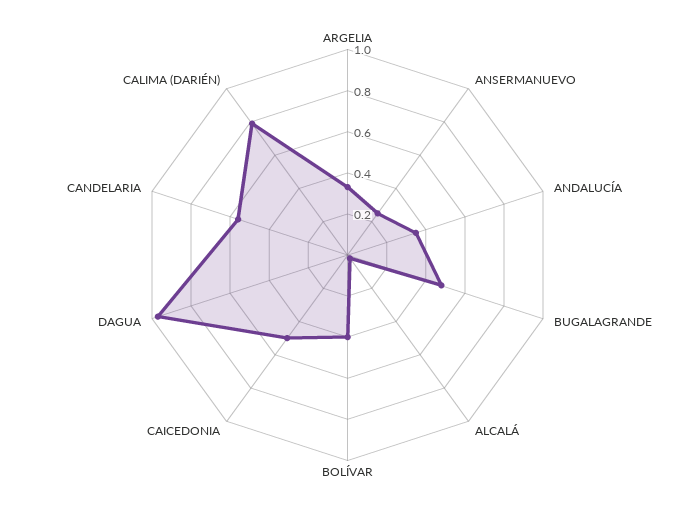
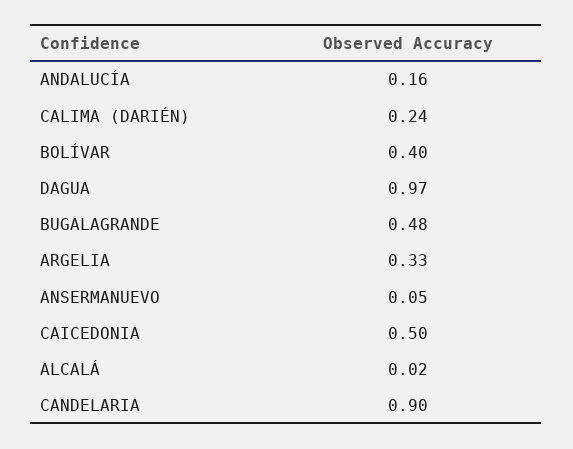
ANSERMANUEVO: 0.25 -> 0.05
ANDALUCÍA: 0.35 -> 0.16
CANDELARIA: 0.55 -> 0.9
CALIMA (DARIÉN): 0.8 -> 0.24

